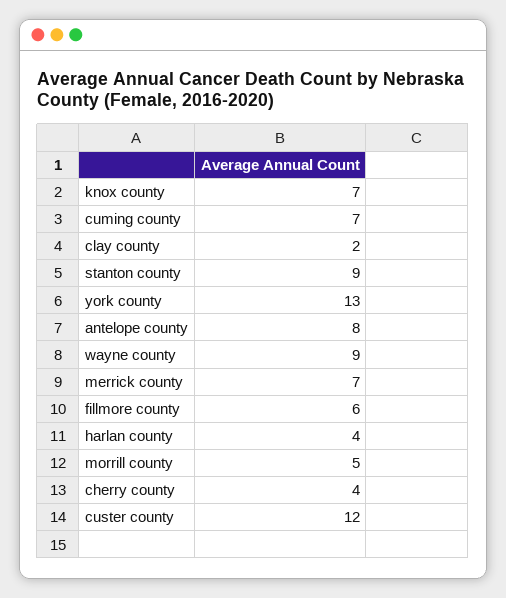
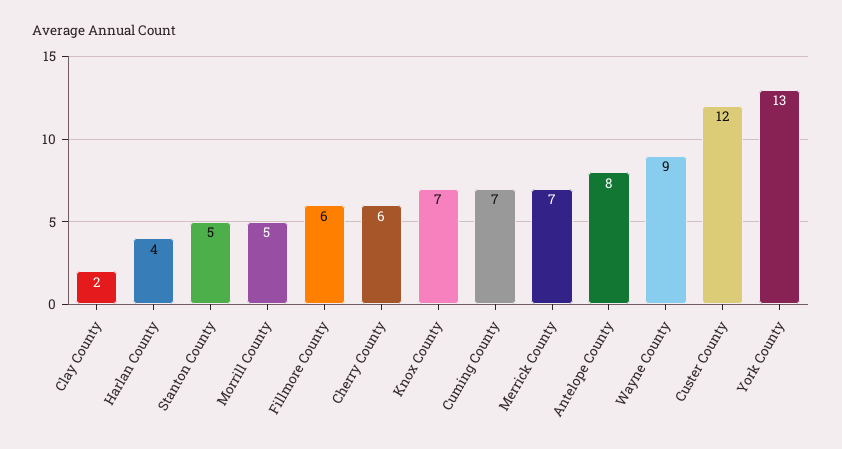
stanton county: 9 -> 5
cherry county: 4 -> 6

